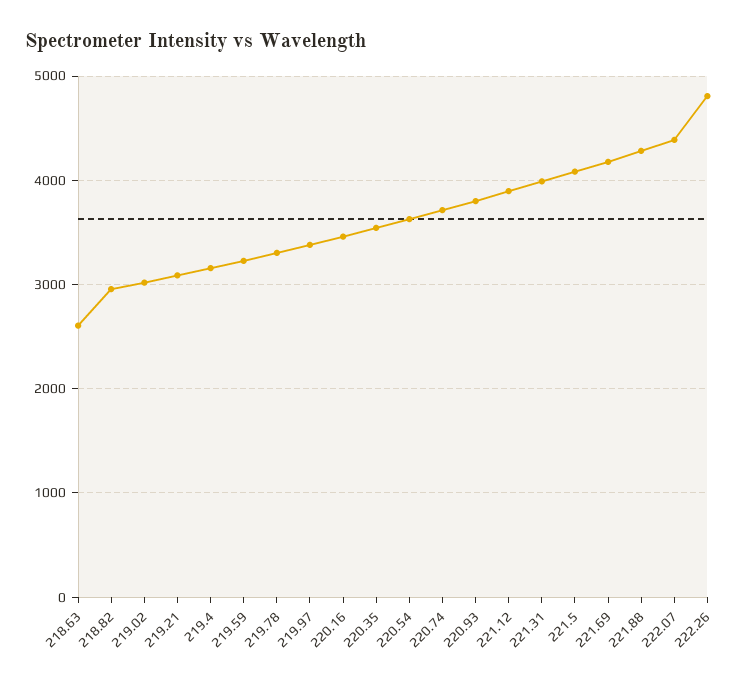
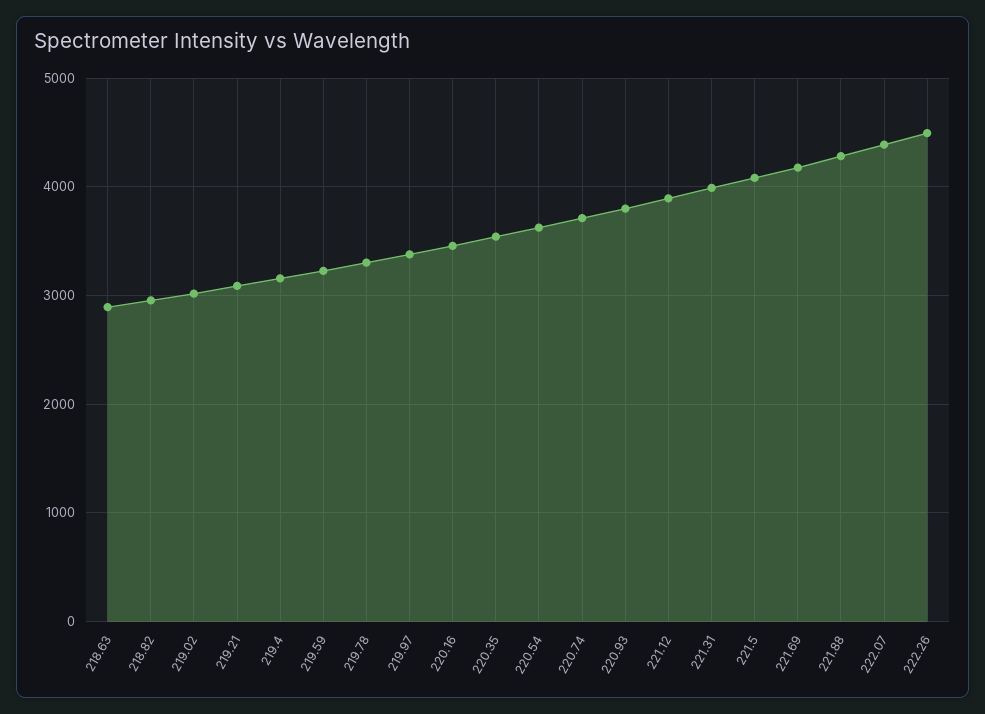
218.63: 2600 -> 2900
222.26: 4800 -> 4500

